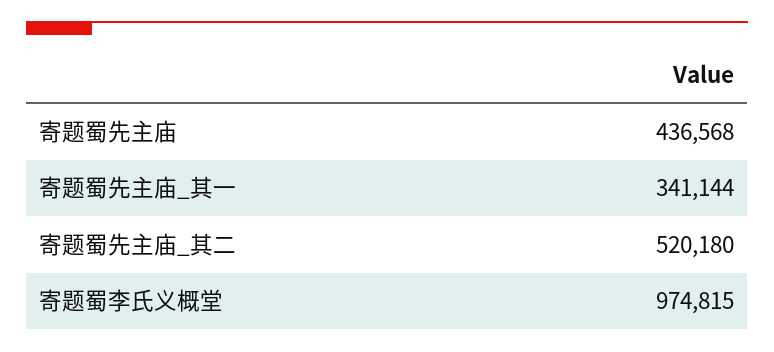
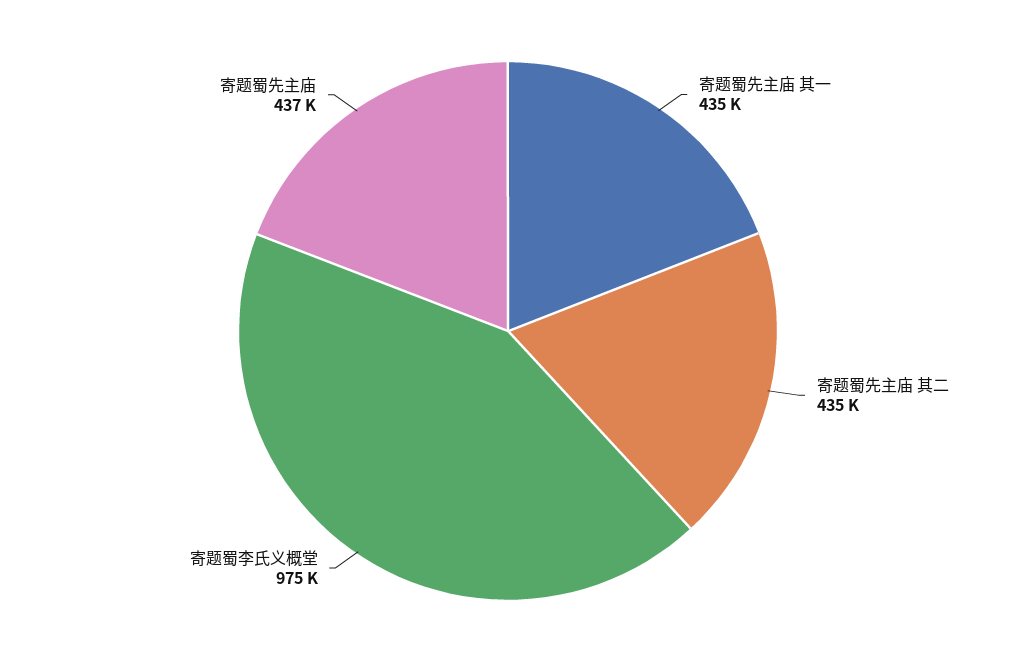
寄题蜀先主庙_其一: 341144 -> 435000
寄题蜀先主庙_其二: 520180 -> 435000

